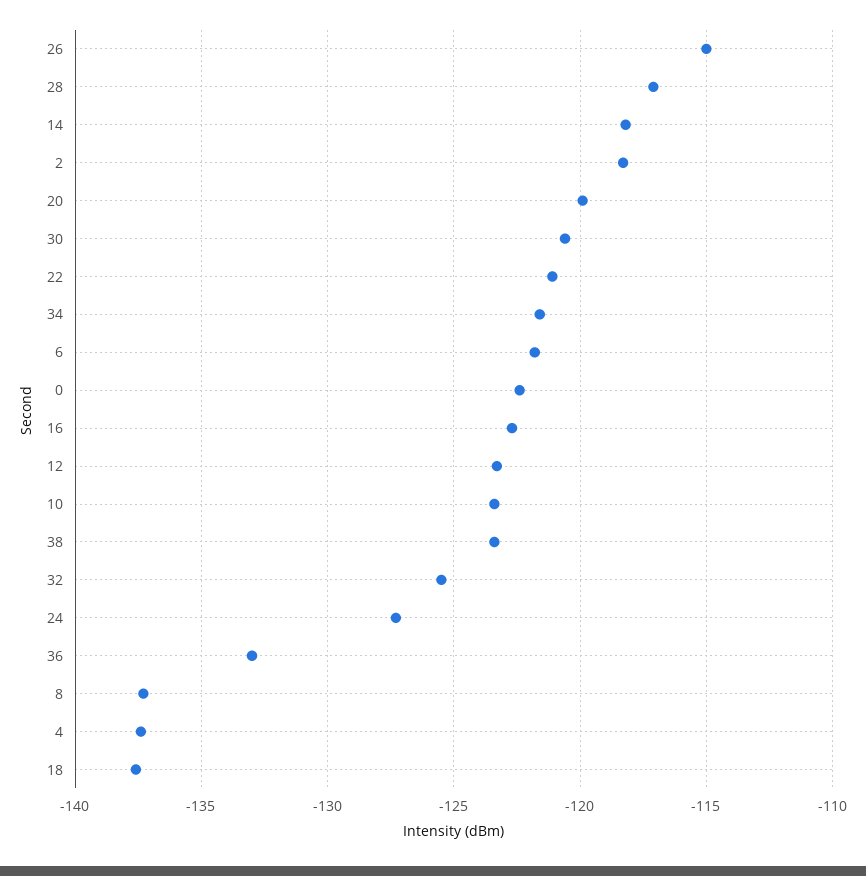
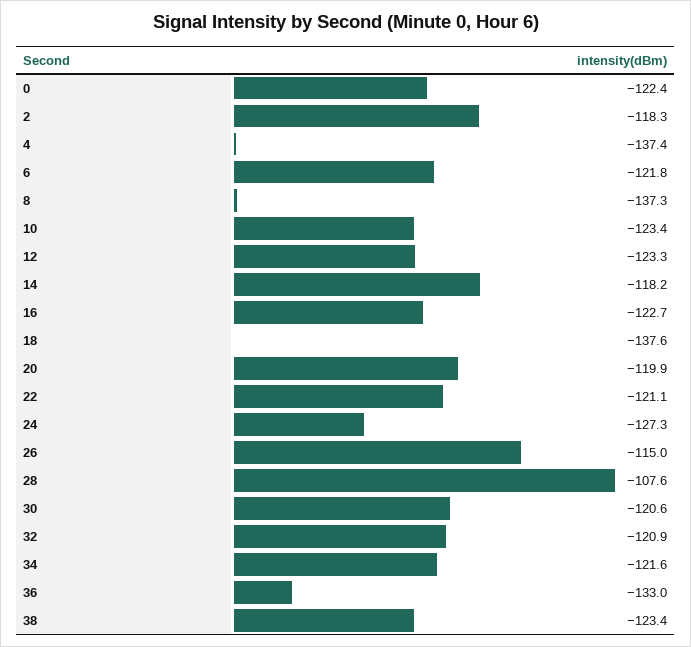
28: -117 -> -107.6
32: -125.5 -> -120.9

